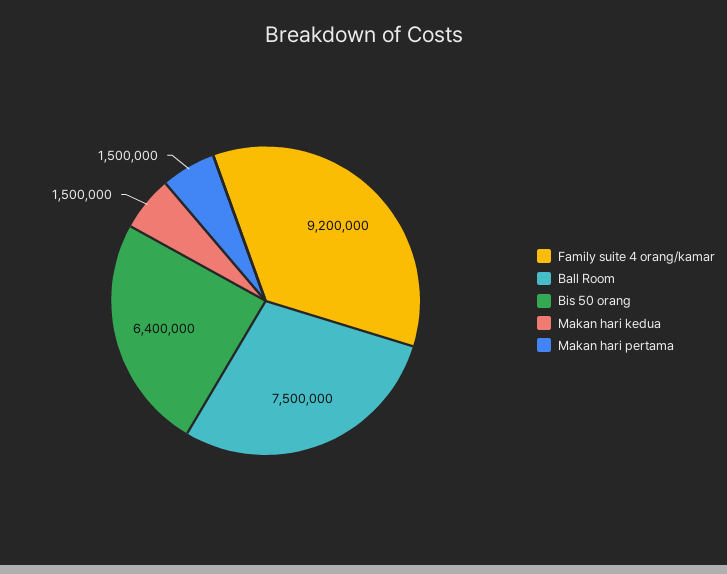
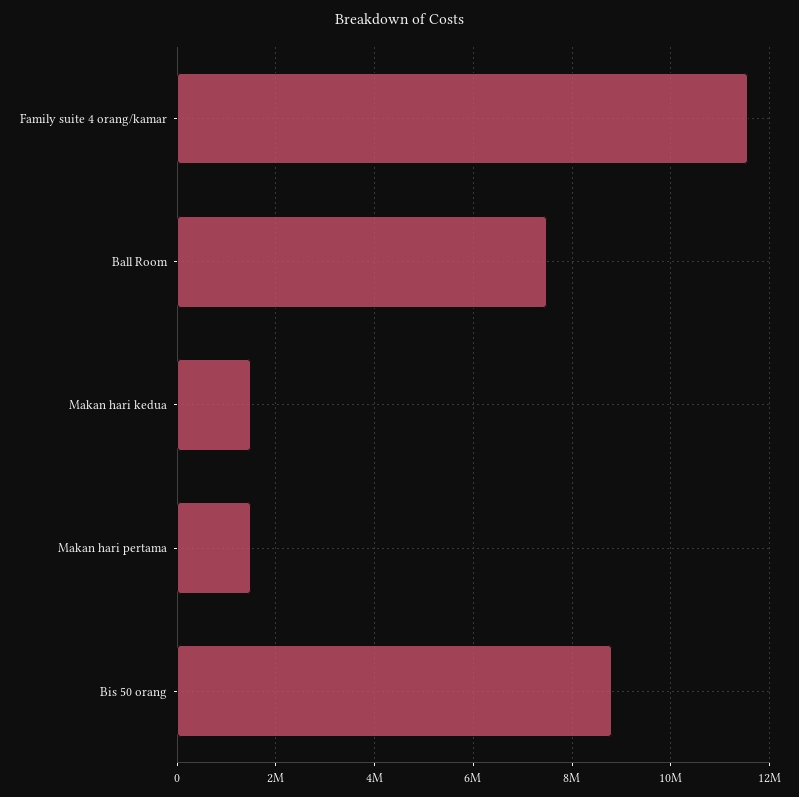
Family suite 4 orang/kamar: 9200000 -> 11600000
Bis 50 orang: 6400000 -> 8800000

